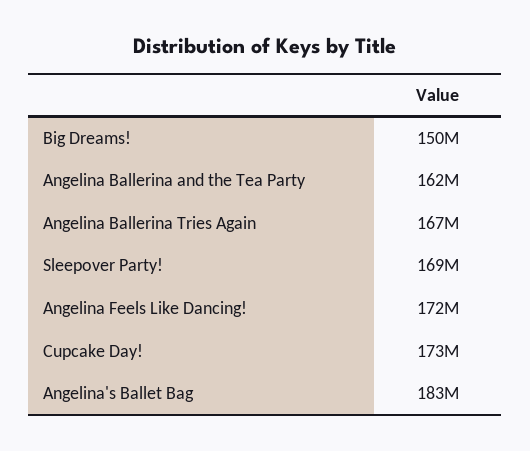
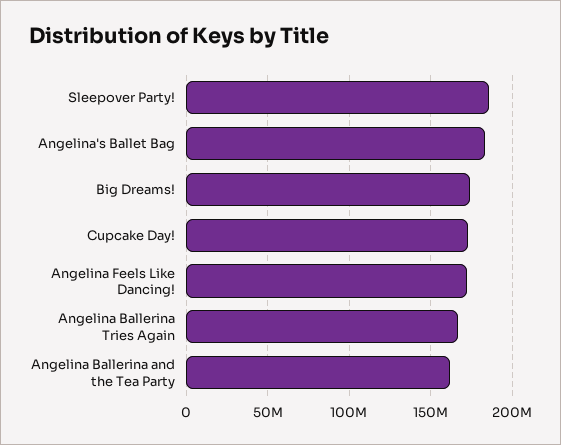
Big Dreams!: 150000000 -> 175000000
Sleepover Party!: 169000000 -> 185000000

